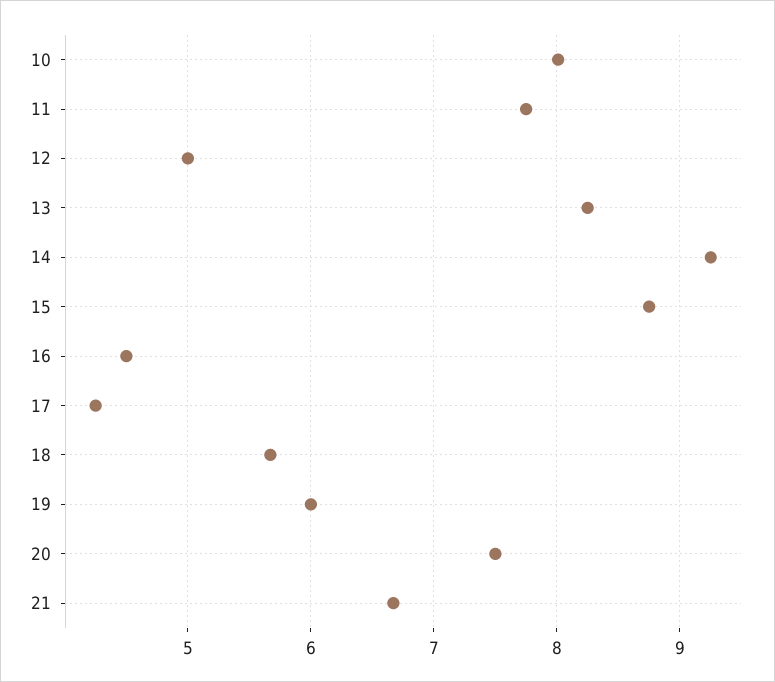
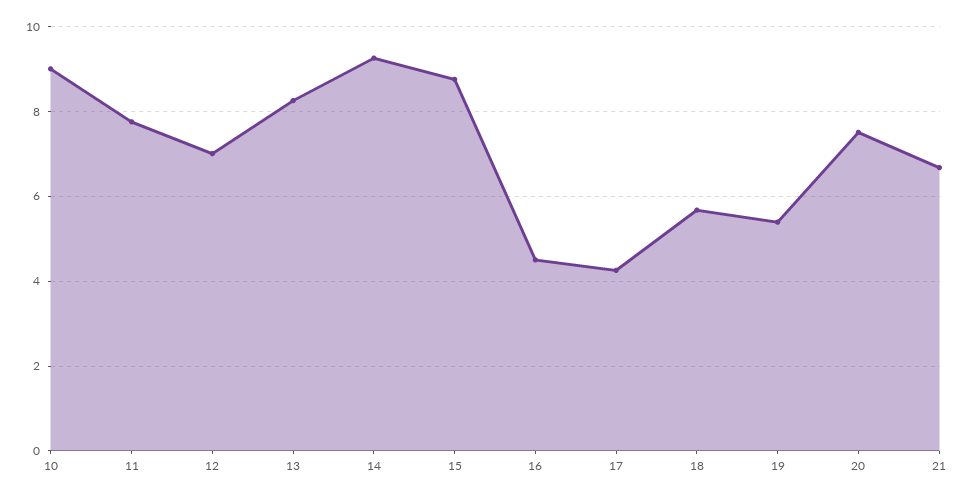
10: 8 -> 9
12: 5 -> 7
19: 6 -> 5.4

